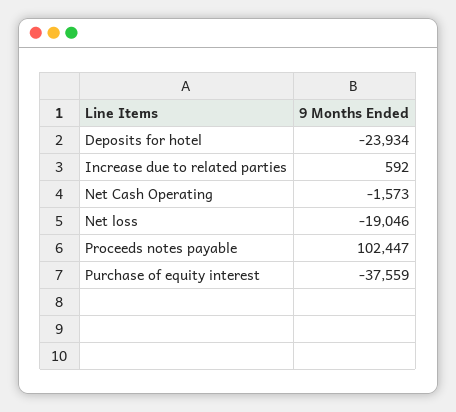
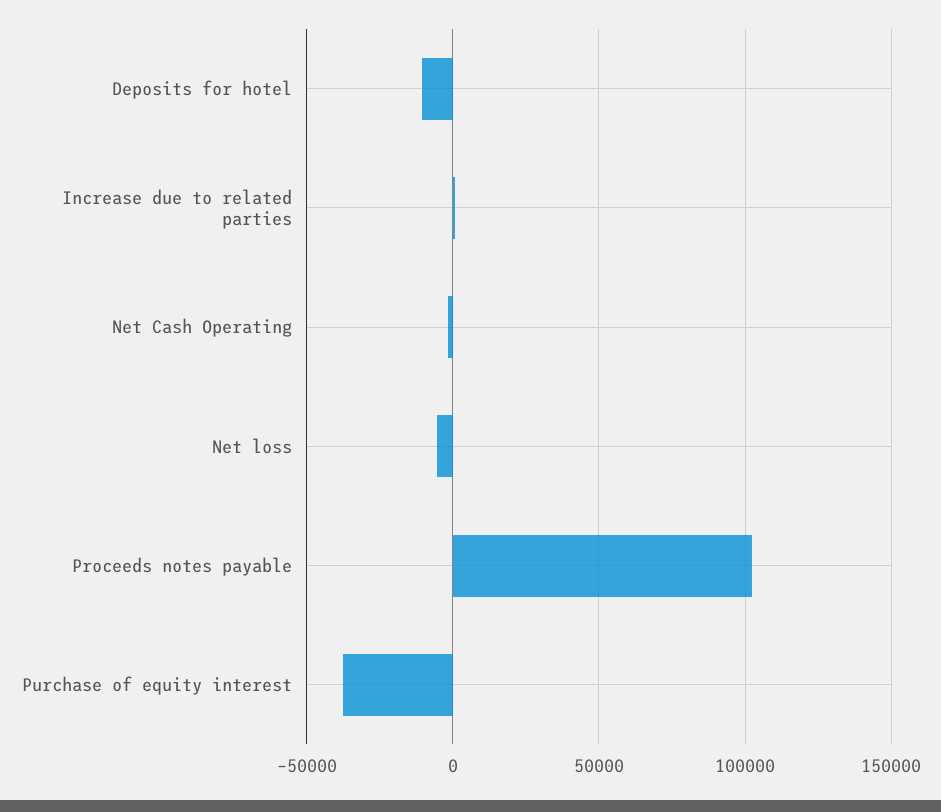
Deposits for hotel: -23934 -> -10000
Net loss: -19046 -> -5000

